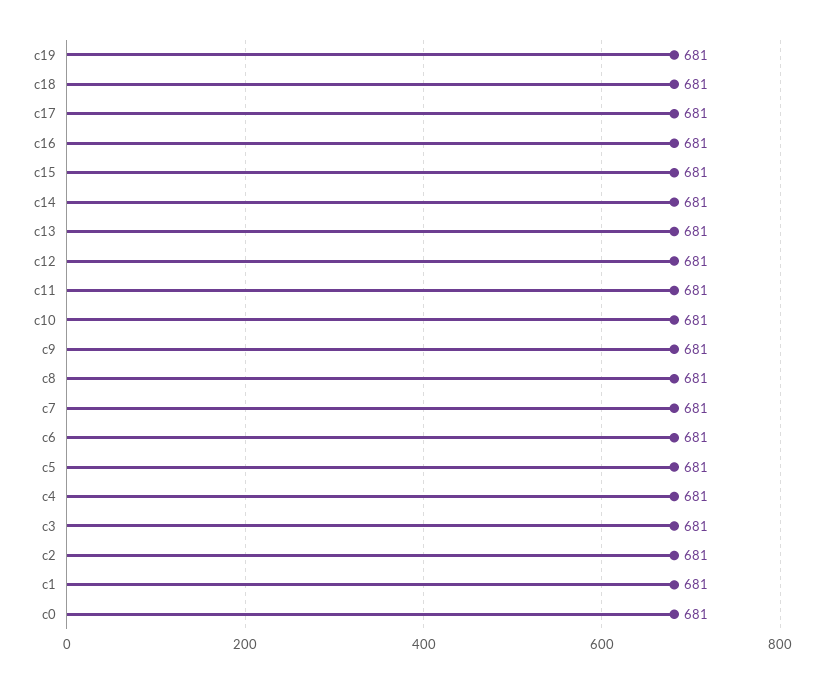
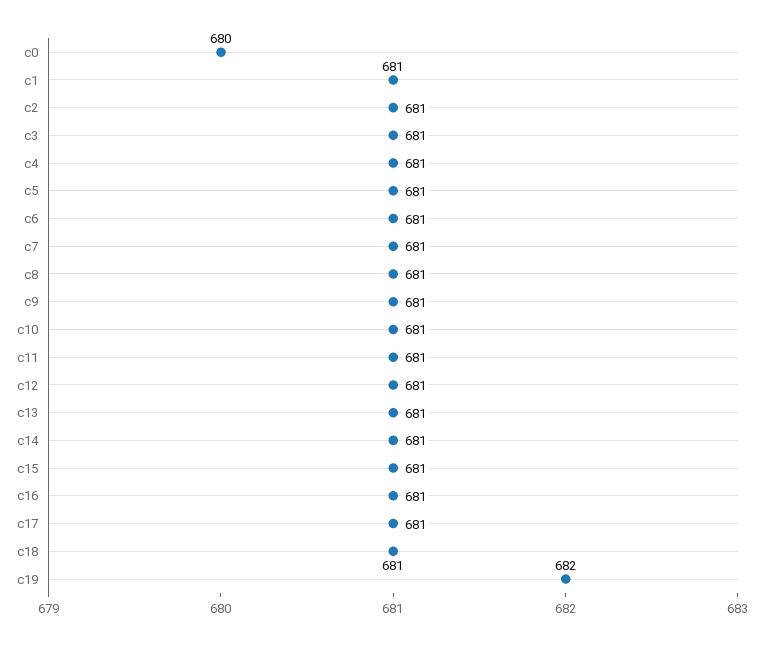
c19: 681 -> 682
c0: 681 -> 680

